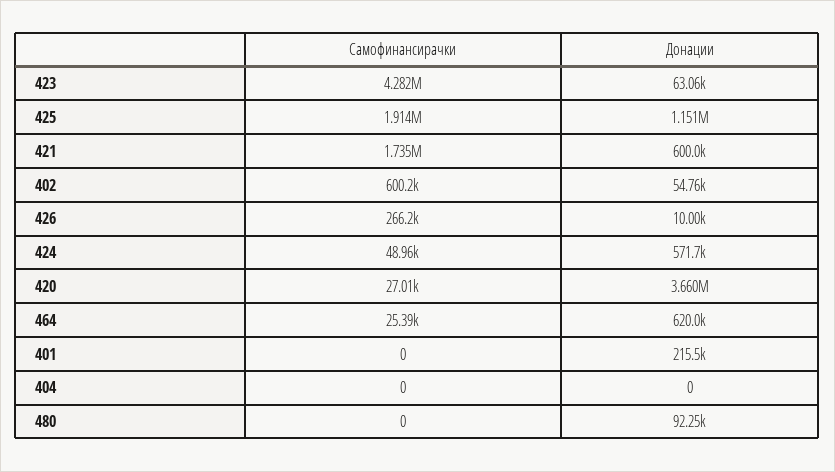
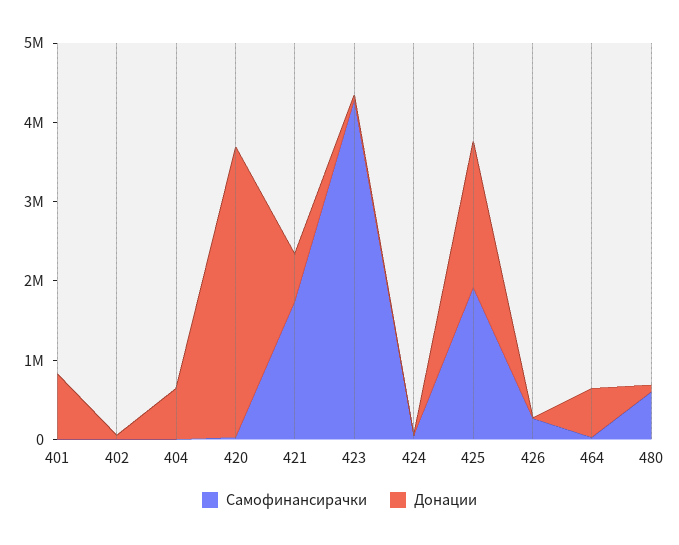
Донации, 425: 1151000 -> 1800000
Самофинансирачки, 402: 600200 -> 0
Донации, 424: 571700 -> 0
Донации, 401: 215500 -> 800000
Донации, 404: 0 -> 600000
Самофинансирачки, 480: 0 -> 600000

